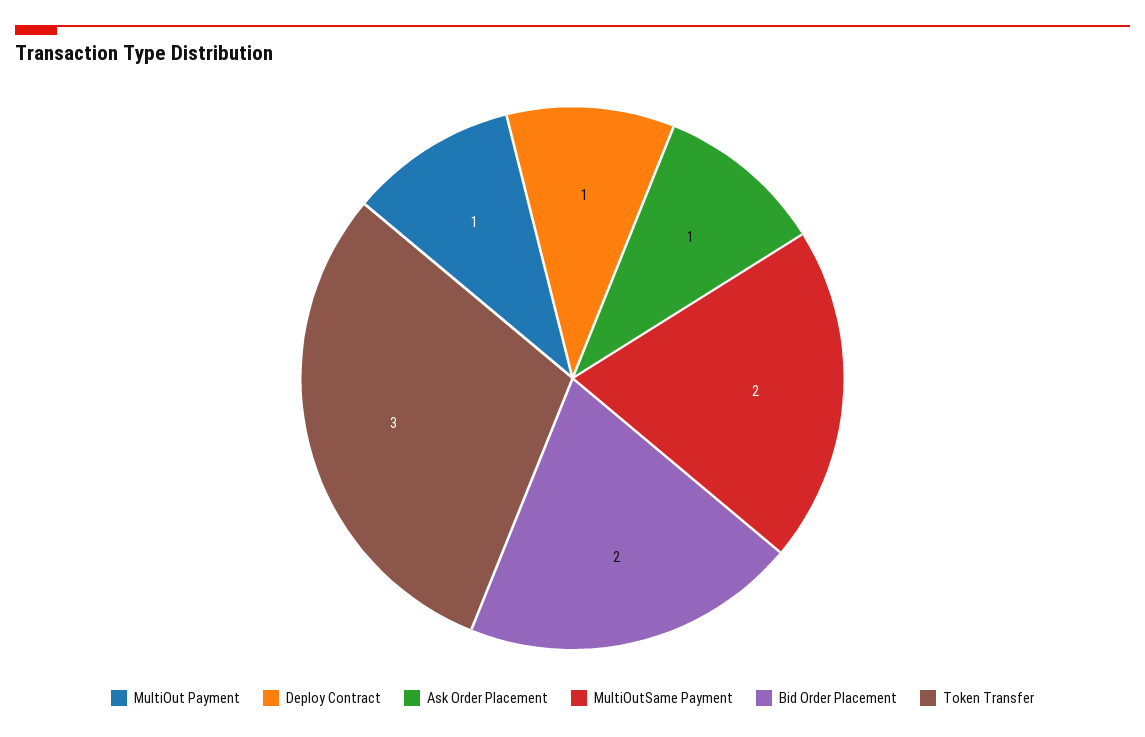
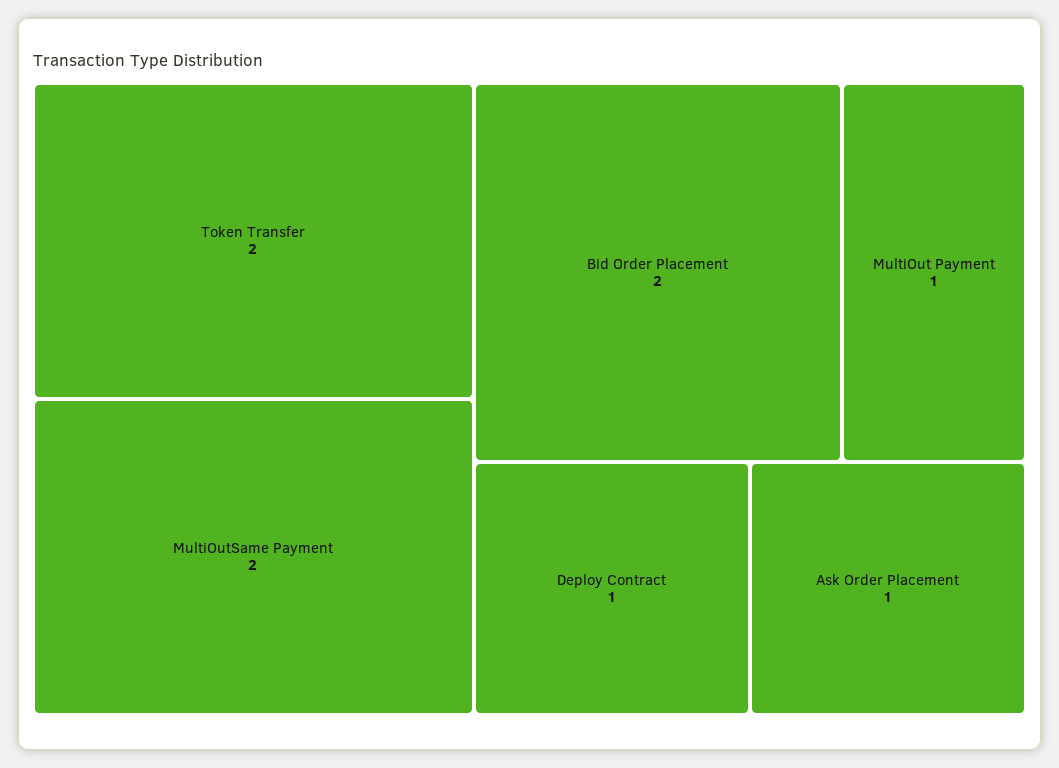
Token Transfer: 3 -> 2

